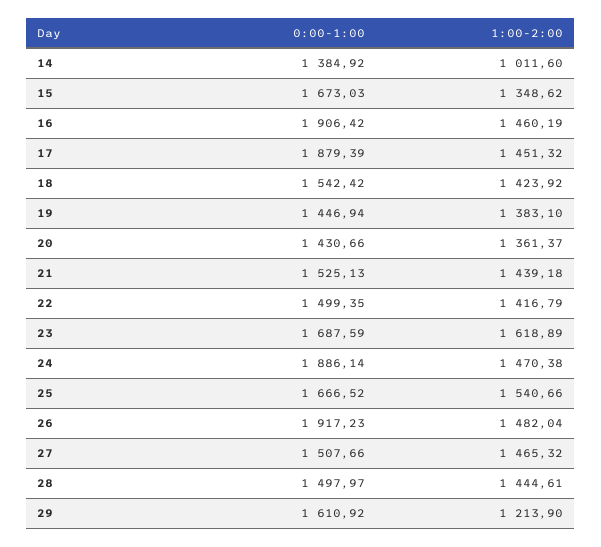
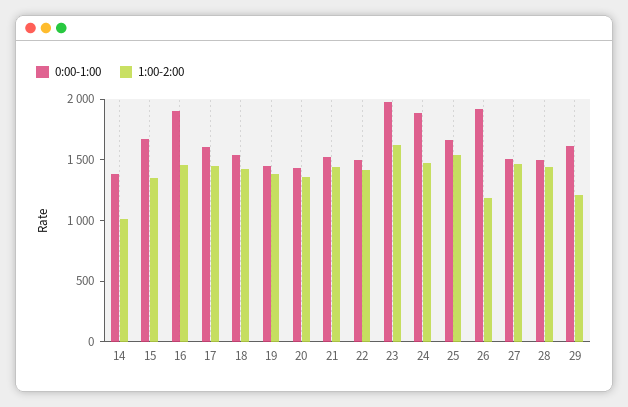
0:00-1:00, 17: 1879.39 -> 1600
0:00-1:00, 23: 1687.59 -> 2000
1:00-2:00, 26: 1482.04 -> 1200

